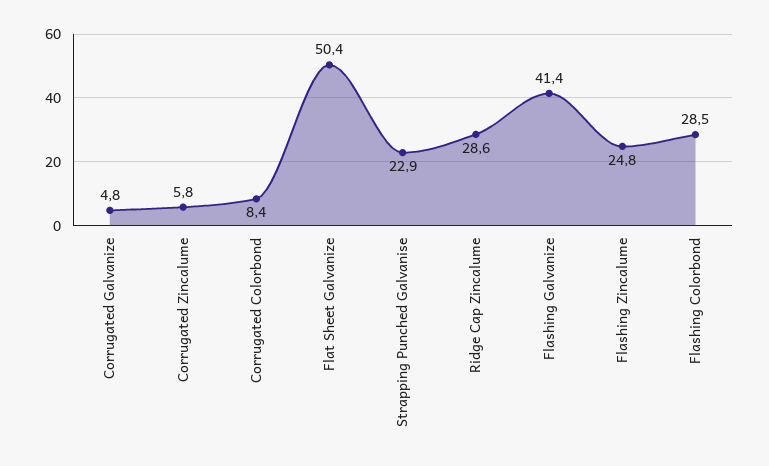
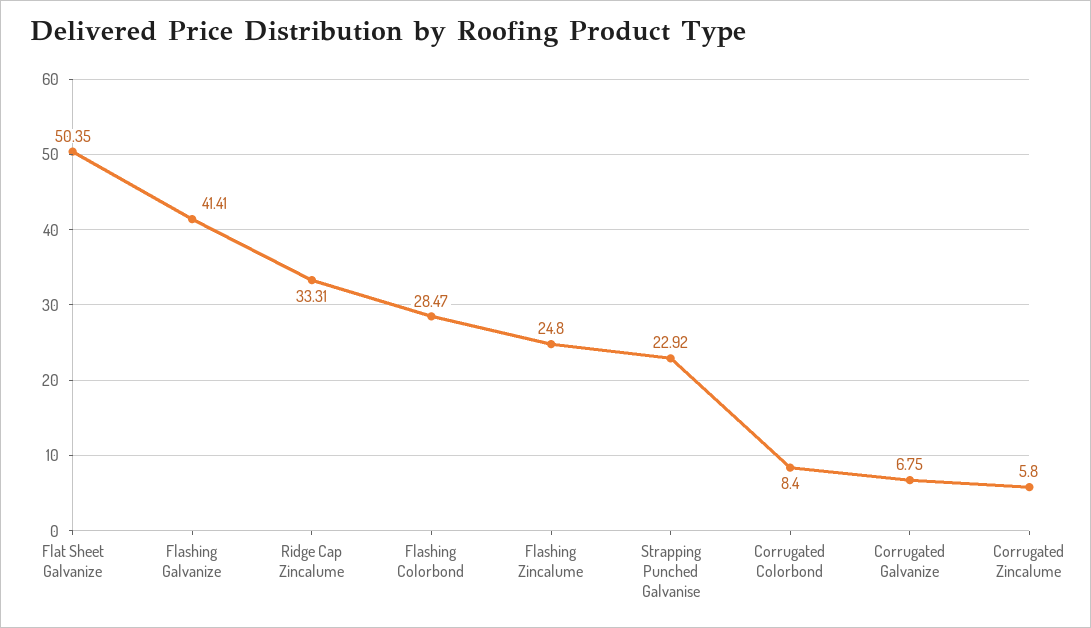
Corrugated Galvanize: 4.8 -> 6.75
Ridge Cap Zincalume: 28.6 -> 33.31

